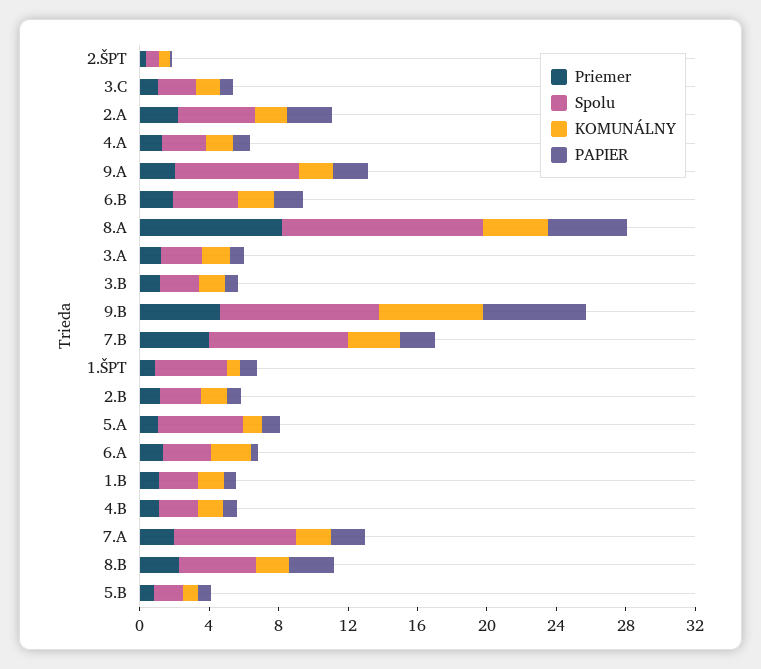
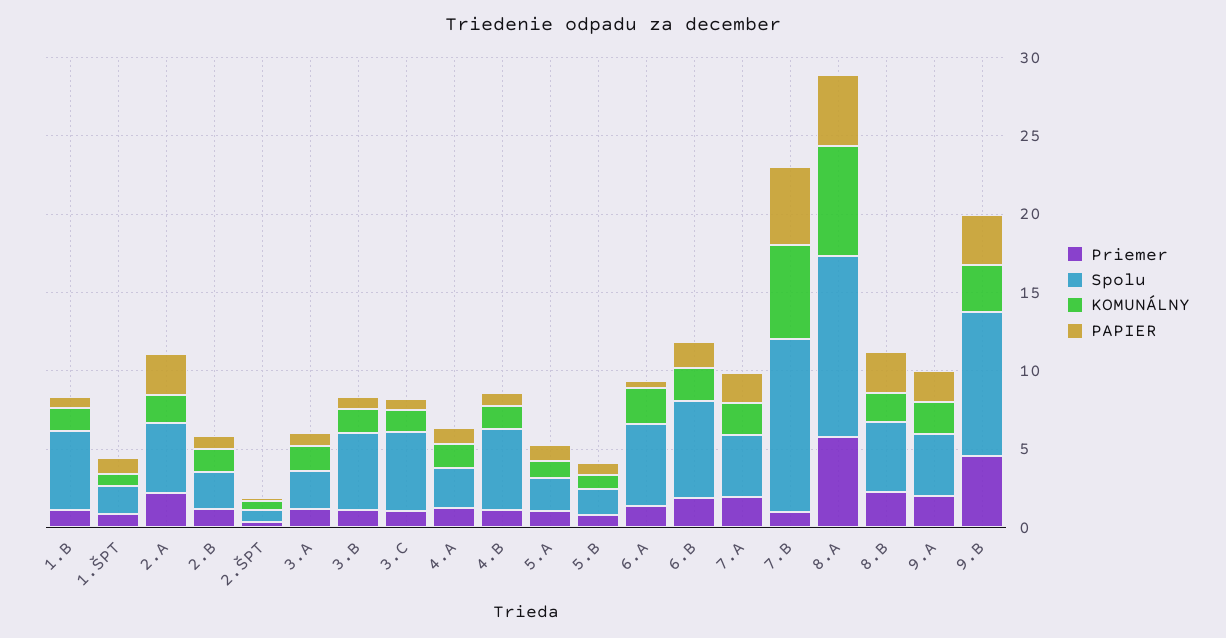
Spolu, 3.C: 2 -> 5
Spolu, 9.A: 7 -> 4
Spolu, 6.B: 4 -> 6
Priemer, 8.A: 8 -> 6
KOMUNÁLNY, 8.A: 4 -> 7
Spolu, 3.B: 2 -> 5
KOMUNÁLNY, 9.B: 6 -> 3
PAPIER, 9.B: 6 -> 3
Priemer, 7.B: 4 -> 1
Spolu, 7.B: 8 -> 11
KOMUNÁLNY, 7.B: 3 -> 6
PAPIER, 7.B: 2 -> 5
Spolu, 1.ŠPT: 4 -> 2
Spolu, 5.A: 5 -> 2
Spolu, 6.A: 3 -> 5
Spolu, 1.B: 2 -> 5
Spolu, 4.B: 2 -> 5
Spolu, 7.A: 7 -> 4

